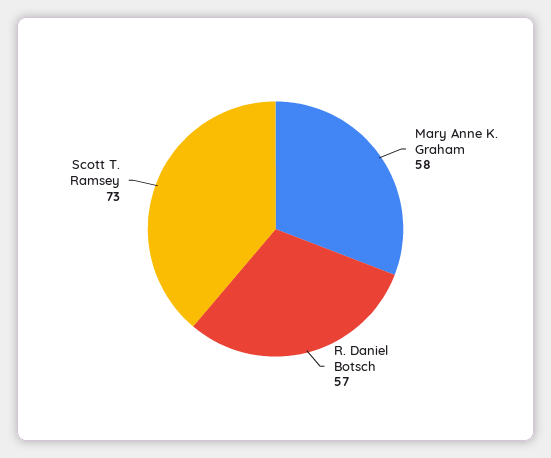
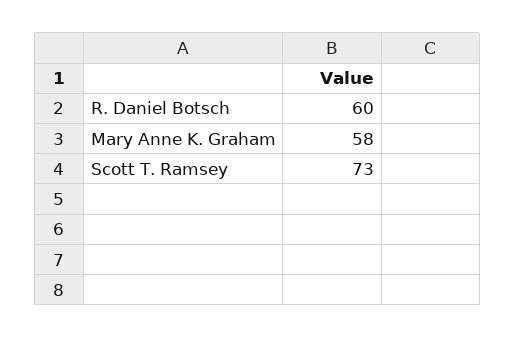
R. Daniel Botsch: 57 -> 60

